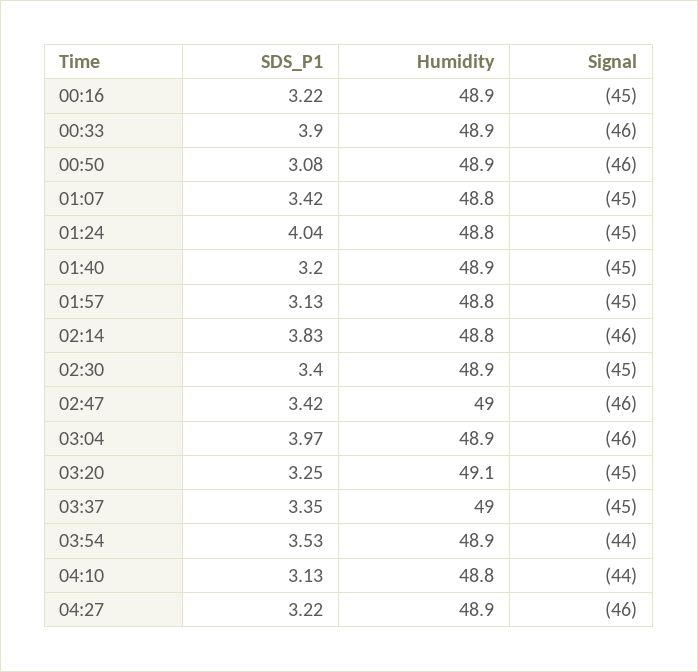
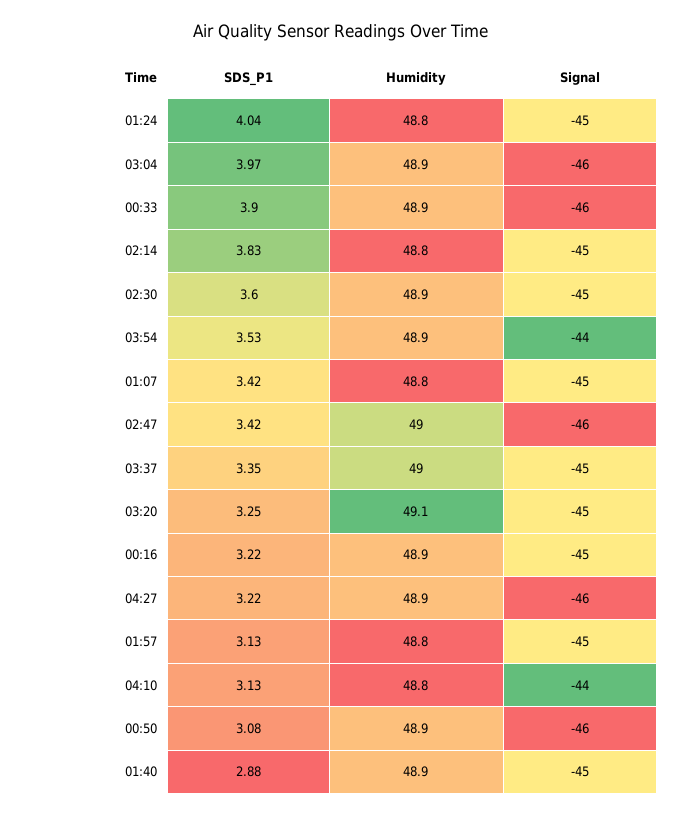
SDS_P1, 01:40: 3.2 -> 2.88
Signal, 02:14: -46 -> -45
SDS_P1, 02:30: 3.4 -> 3.6

